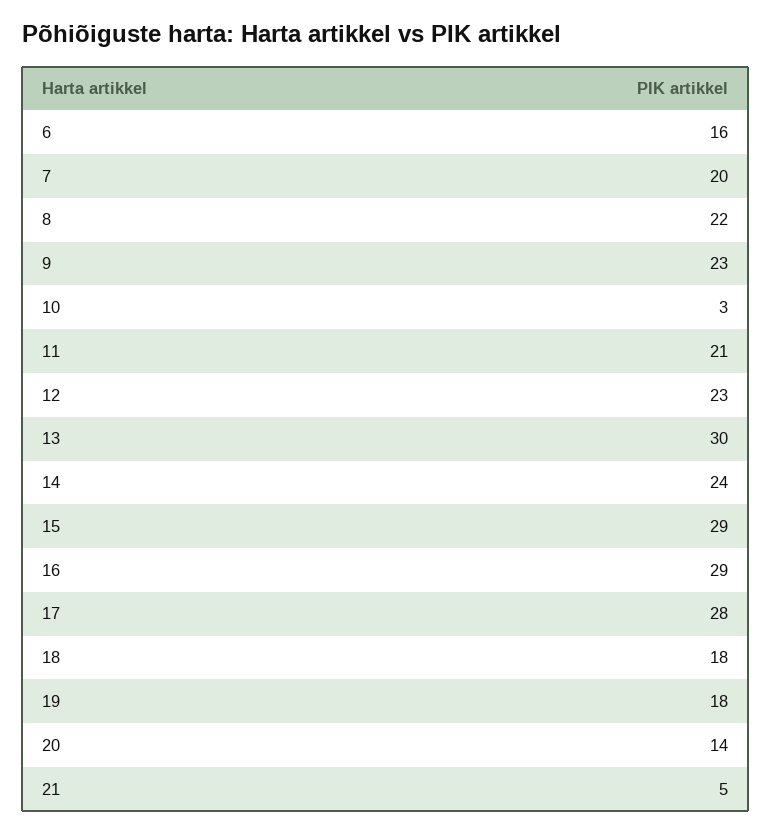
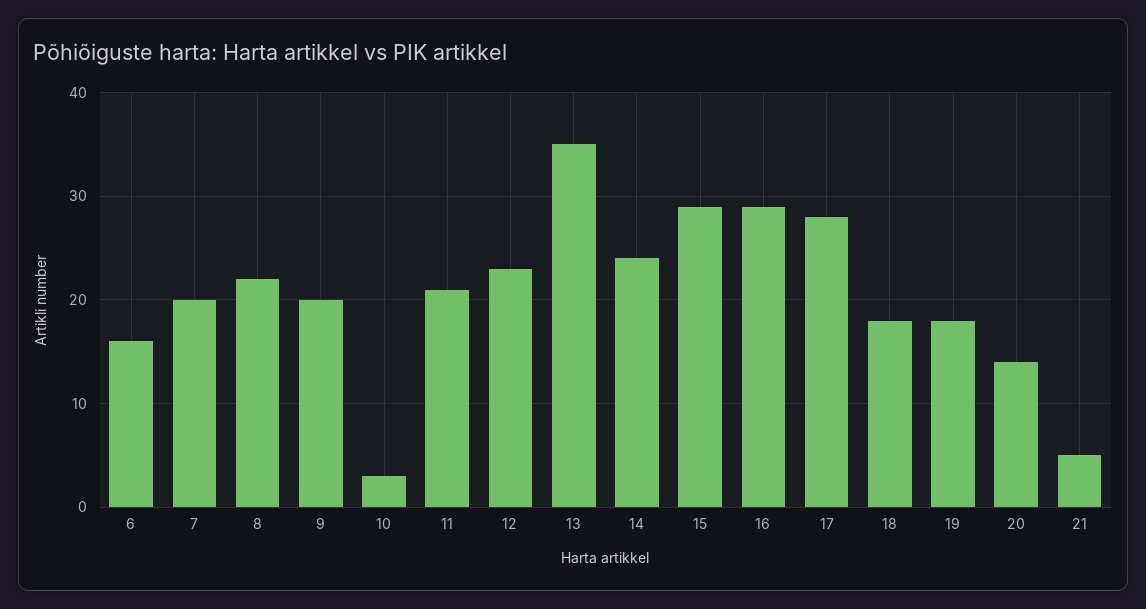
9: 23 -> 20
13: 30 -> 35

